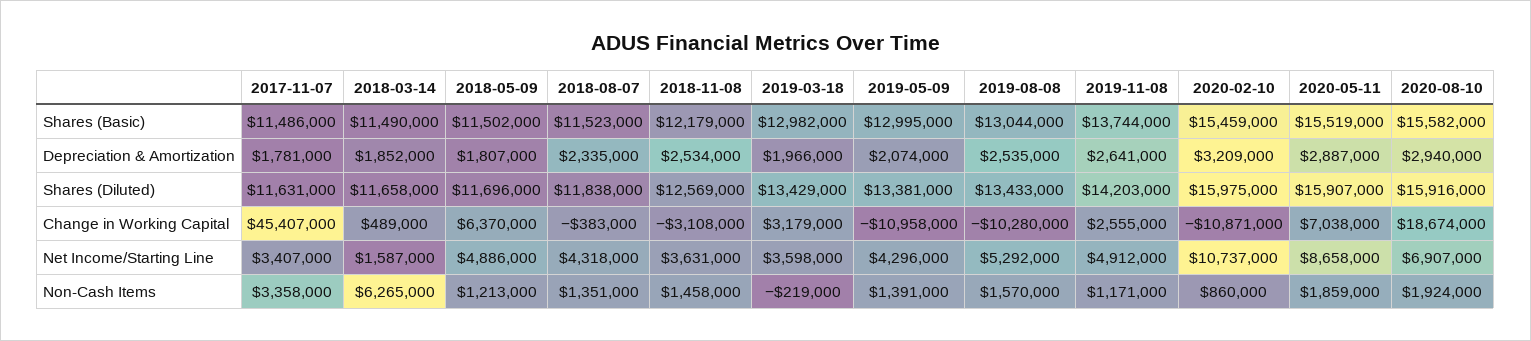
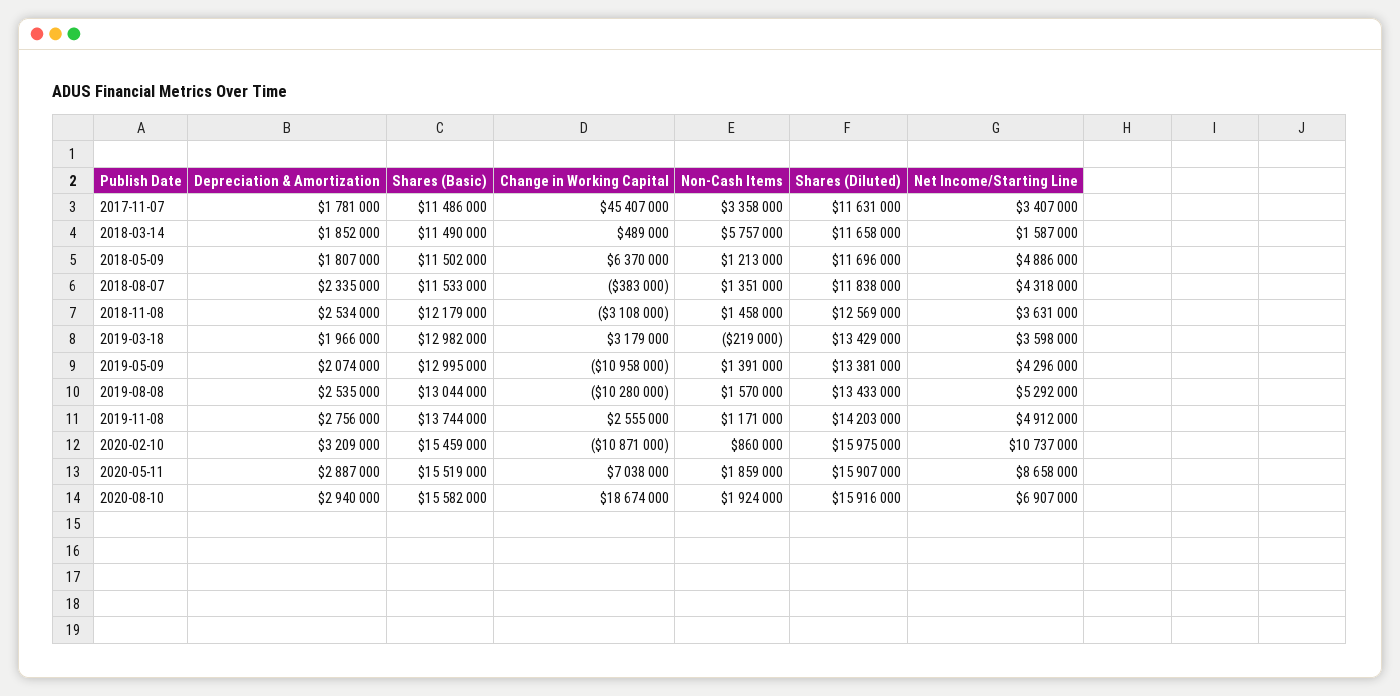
2018-08-07, Shares (Basic): 11523000 -> 11533000
2019-11-08, Depreciation & Amortization: 2641000 -> 2756000
2018-03-14, Non-Cash Items: 6265000 -> 5757000

